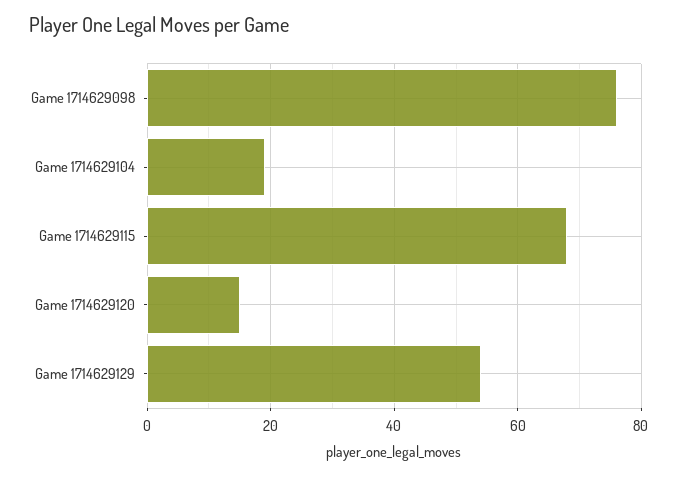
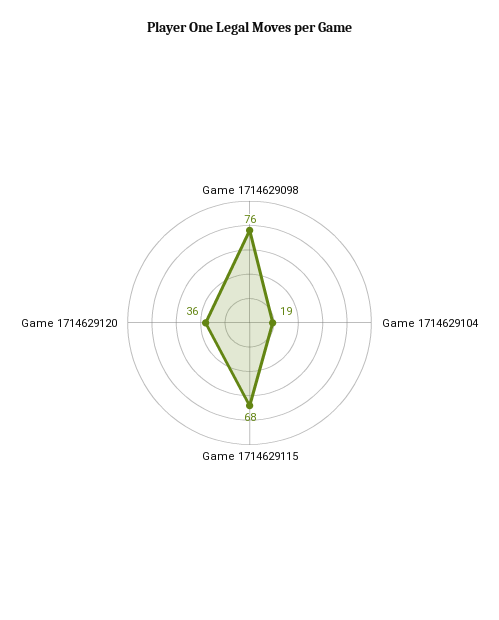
Game 1714629120: 15 -> 36
Game 1714629129: 55 -> none

